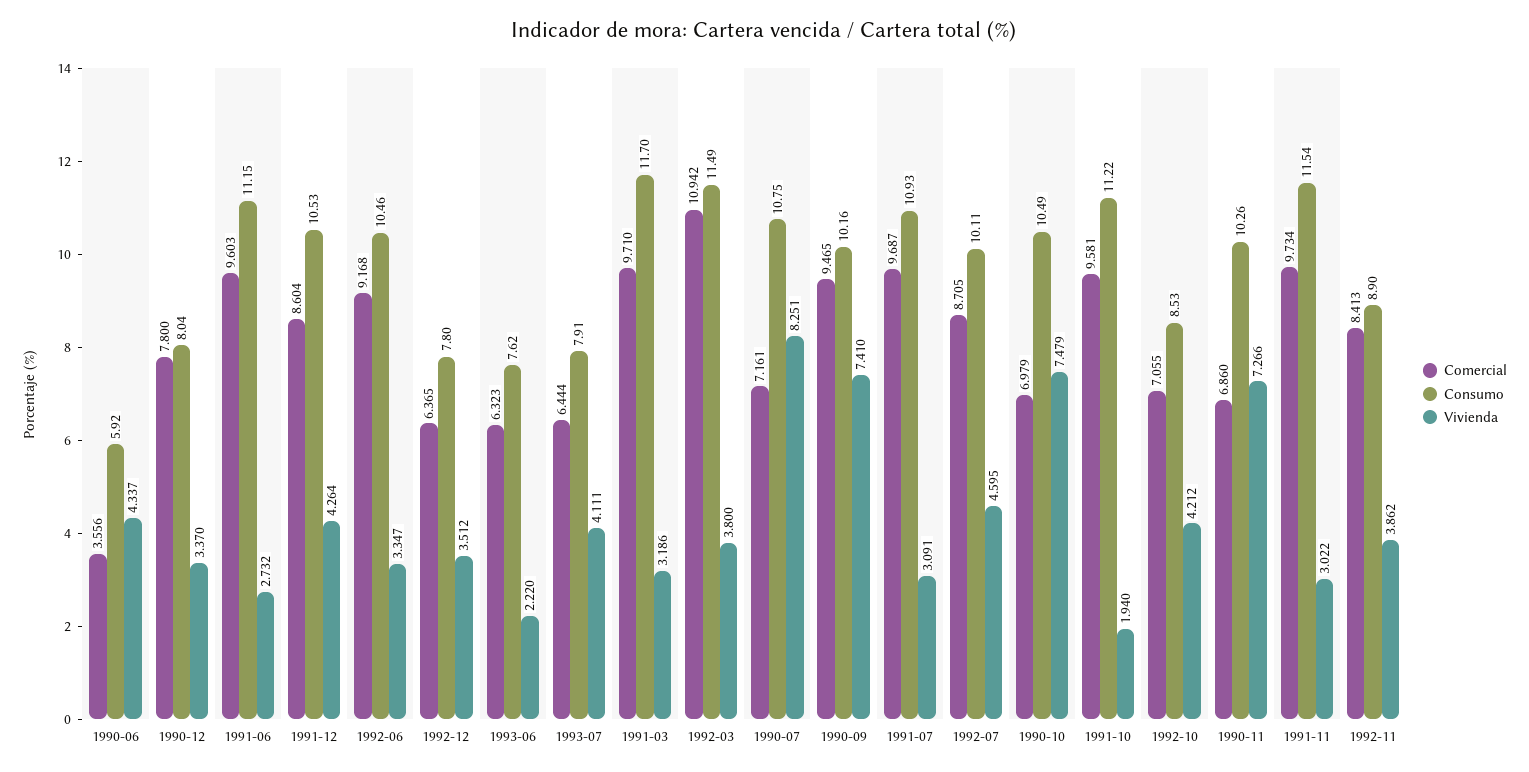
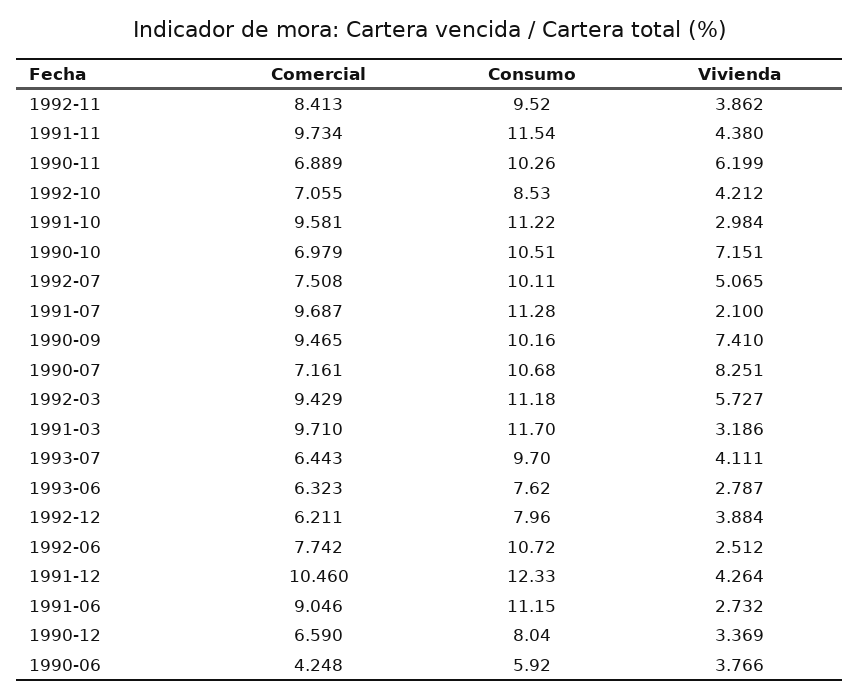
Comercial, 1990-06: 3.556 -> 4.248
Vivienda, 1990-06: 4.337 -> 3.766
Comercial, 1990-12: 7.8 -> 6.59
Vivienda, 1990-12: 3.37 -> 3.369
Comercial, 1991-06: 9.603 -> 9.046
Comercial, 1991-12: 8.604 -> 10.46
Consumo, 1991-12: 10.53 -> 12.33
Comercial, 1992-06: 9.168 -> 7.742
Consumo, 1992-06: 10.46 -> 10.72
Vivienda, 1992-06: 3.347 -> 2.512
Comercial, 1992-12: 6.365 -> 6.211
Consumo, 1992-12: 7.8 -> 7.96
Vivienda, 1992-12: 3.512 -> 3.884
Vivienda, 1993-06: 2.22 -> 2.787
Comercial, 1993-07: 6.444 -> 6.443
Consumo, 1993-07: 7.91 -> 9.7
Comercial, 1992-03: 10.942 -> 9.429
Consumo, 1992-03: 11.49 -> 11.18
Vivienda, 1992-03: 3.8 -> 5.727
Consumo, 1990-07: 10.75 -> 10.68
Consumo, 1991-07: 10.93 -> 11.28
Vivienda, 1991-07: 3.091 -> 2.1
Comercial, 1992-07: 8.705 -> 7.508
Vivienda, 1992-07: 4.595 -> 5.065
Consumo, 1990-10: 10.49 -> 10.51
Vivienda, 1990-10: 7.479 -> 7.151
Vivienda, 1991-10: 1.94 -> 2.984
Comercial, 1990-11: 6.86 -> 6.889
Vivienda, 1990-11: 7.266 -> 6.199
Vivienda, 1991-11: 3.022 -> 4.38
Consumo, 1992-11: 8.9 -> 9.52

